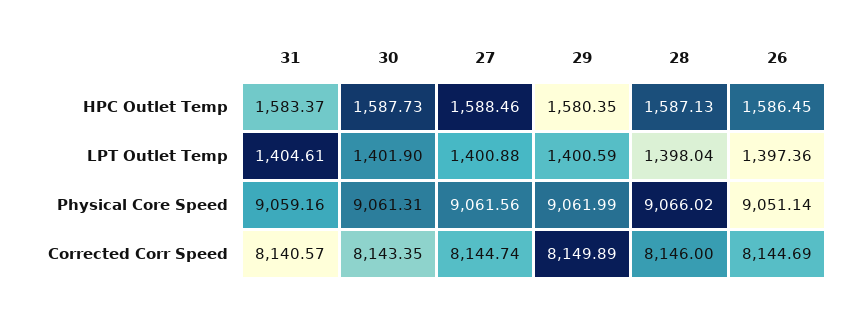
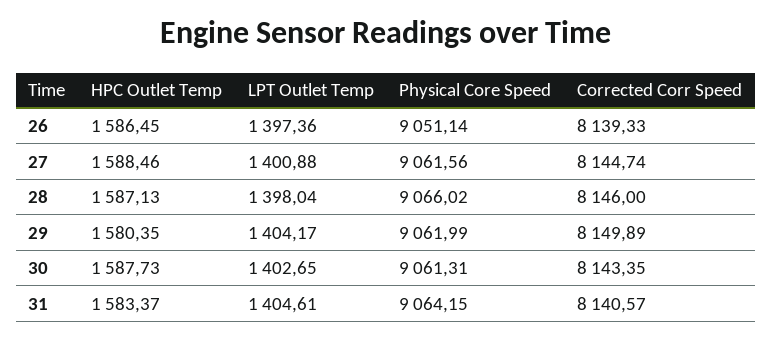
30, LPT Outlet Temp: 1401.9 -> 1402.65
29, LPT Outlet Temp: 1400.59 -> 1404.17
31, Physical Core Speed: 9059.16 -> 9064.15
26, Corrected Corr Speed: 8144.69 -> 8139.33

